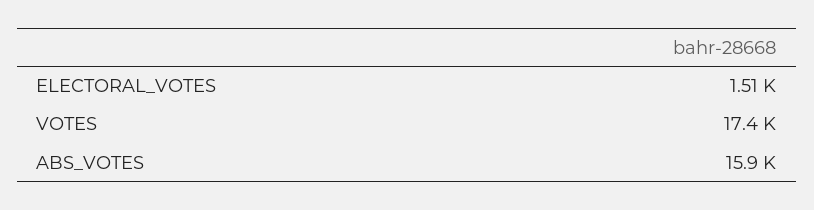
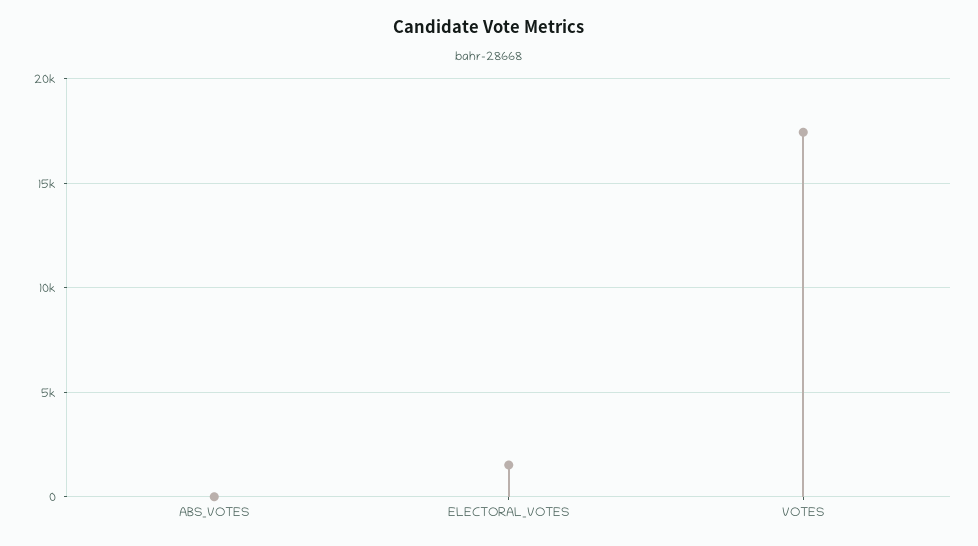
ABS_VOTES: 15900 -> 0

